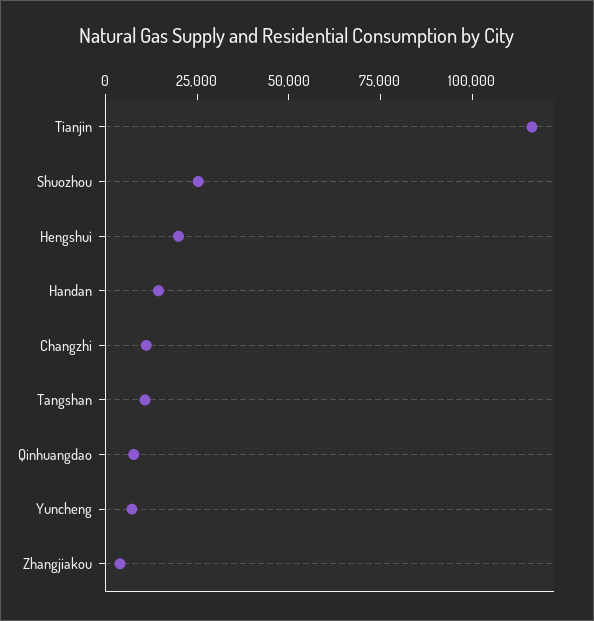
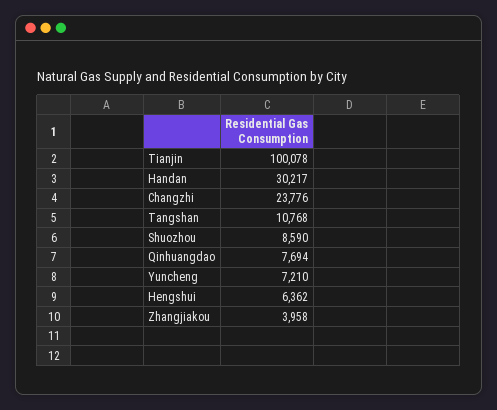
Tianjin: 115000 -> 100078
Shuozhou: 25000 -> 8590
Hengshui: 20000 -> 6362
Handan: 15000 -> 30217
Changzhi: 10000 -> 23776

